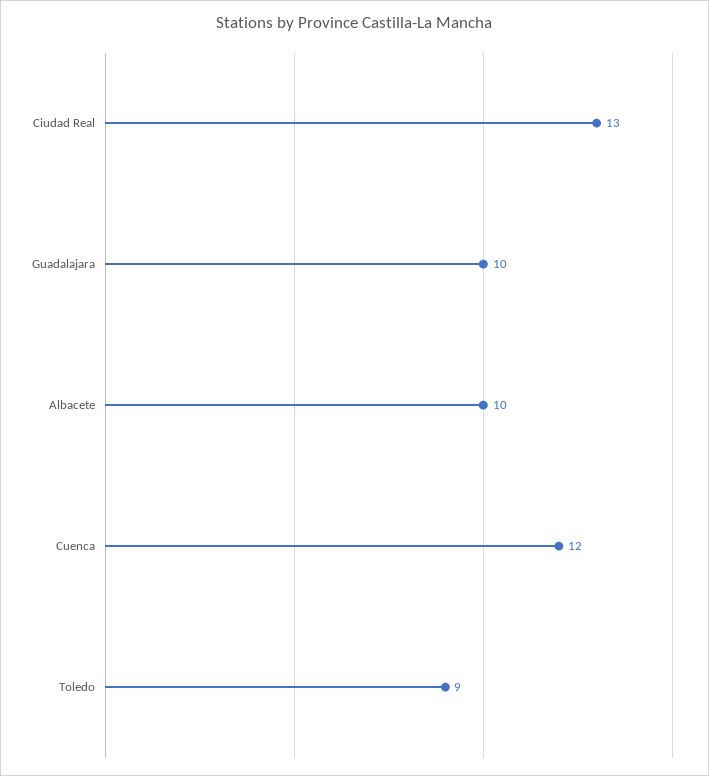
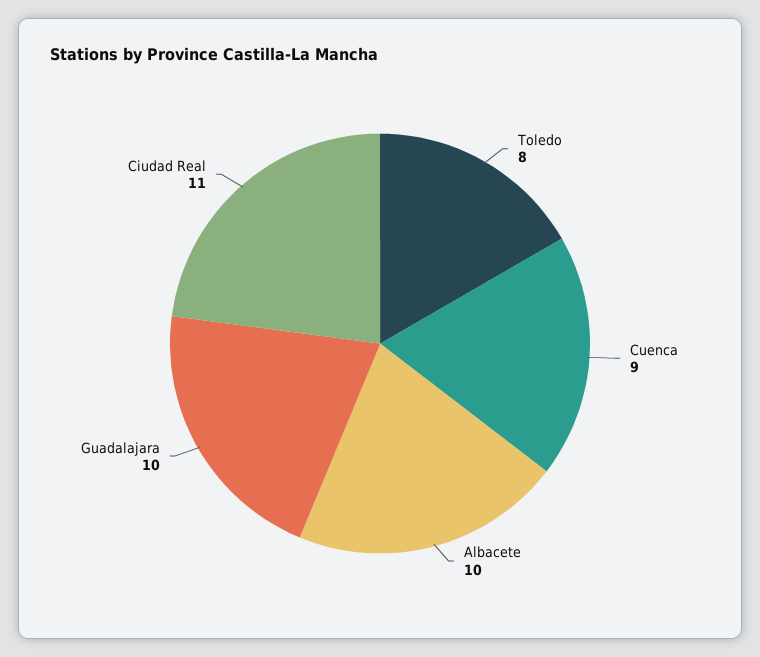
Ciudad Real: 13 -> 11
Cuenca: 12 -> 9
Toledo: 9 -> 8

